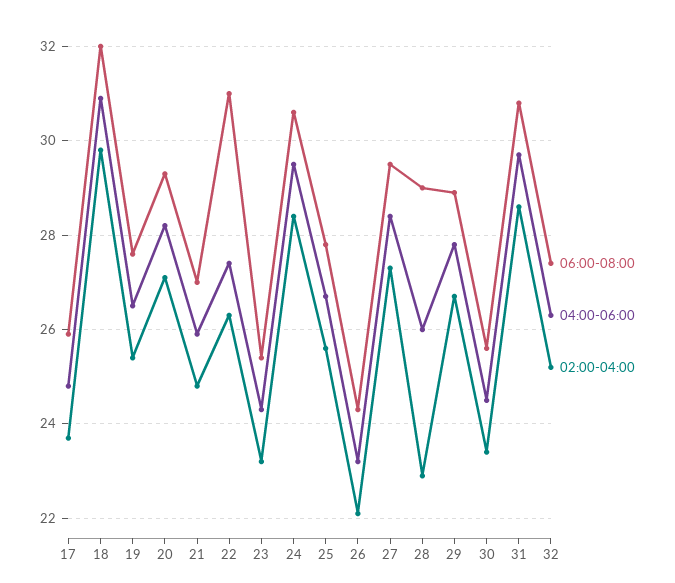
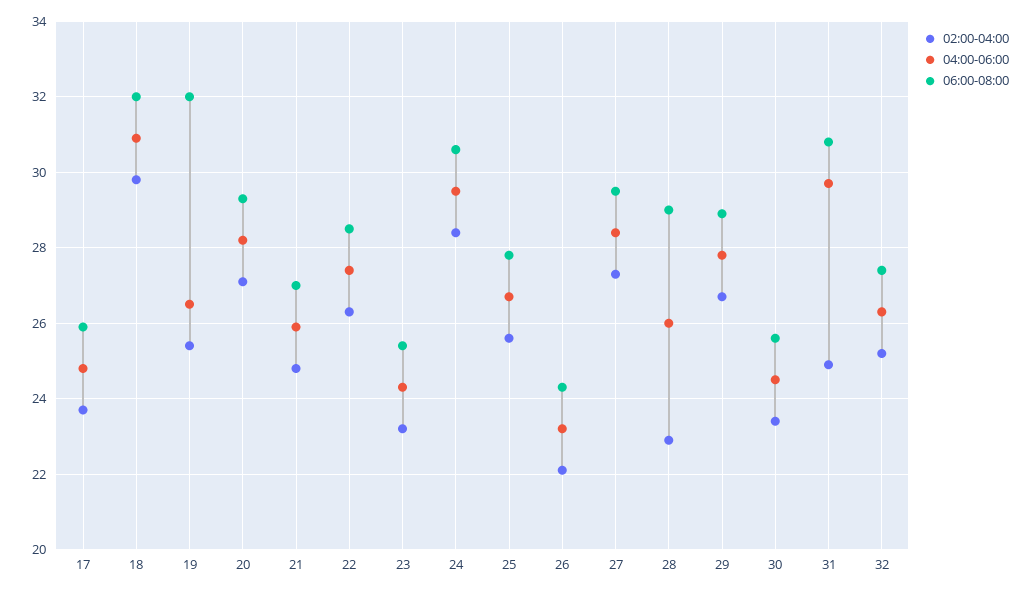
06:00-08:00, 19: 27.5 -> 32
06:00-08:00, 22: 31 -> 28.5
02:00-04:00, 31: 28.5 -> 25

